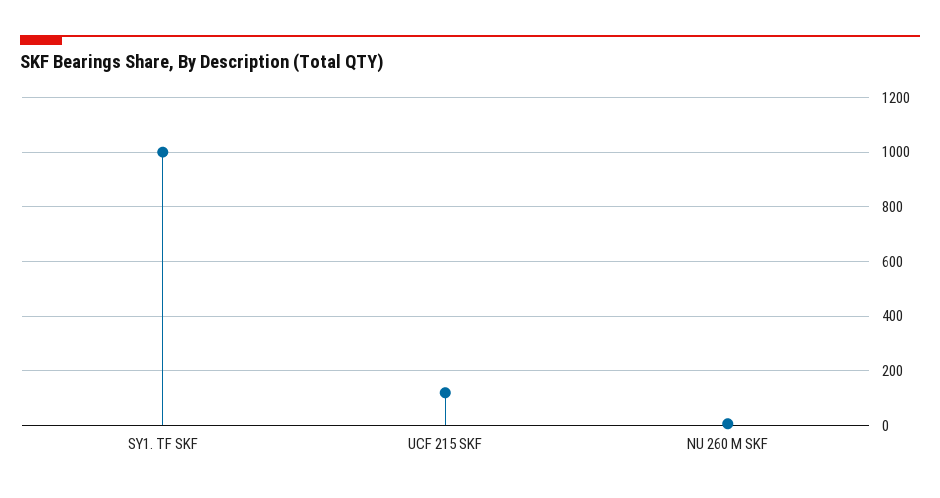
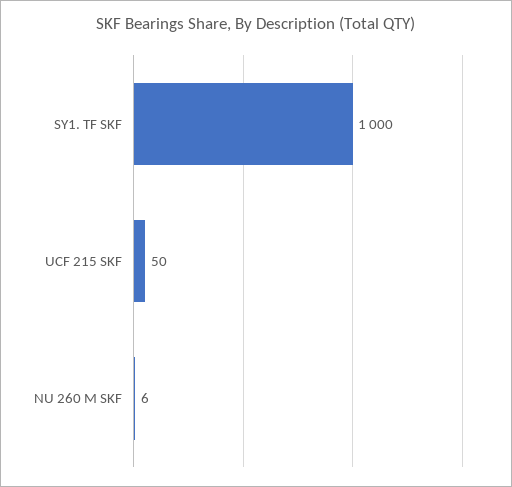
UCF 215 SKF: 125 -> 50

